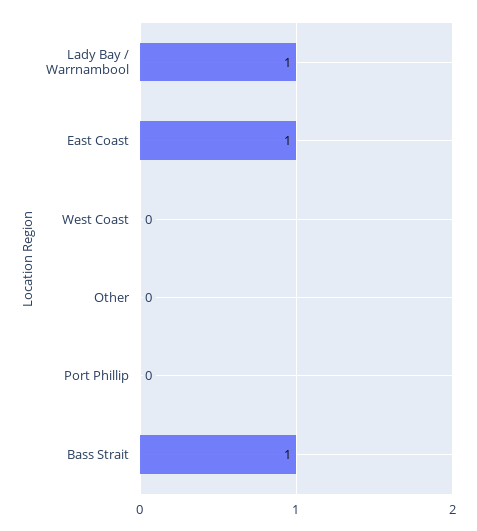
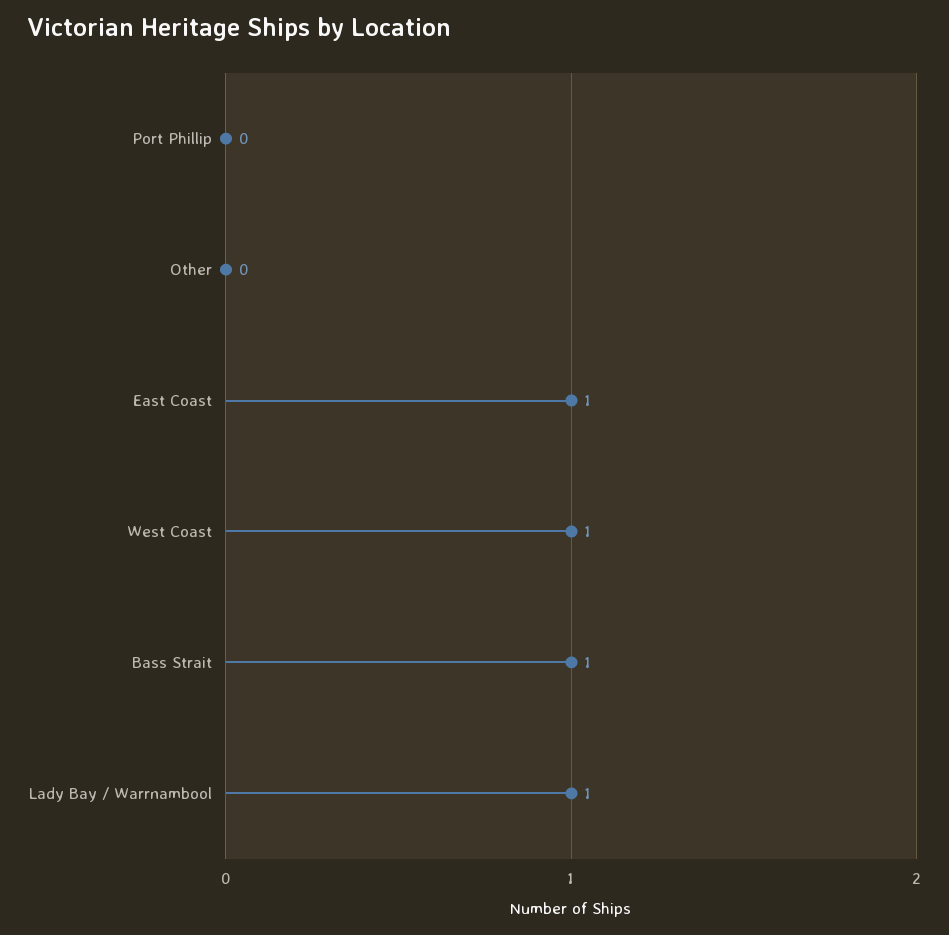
West Coast: 0 -> 1

